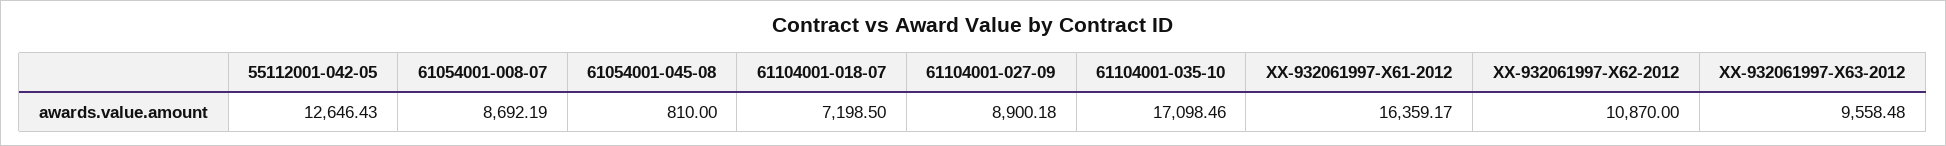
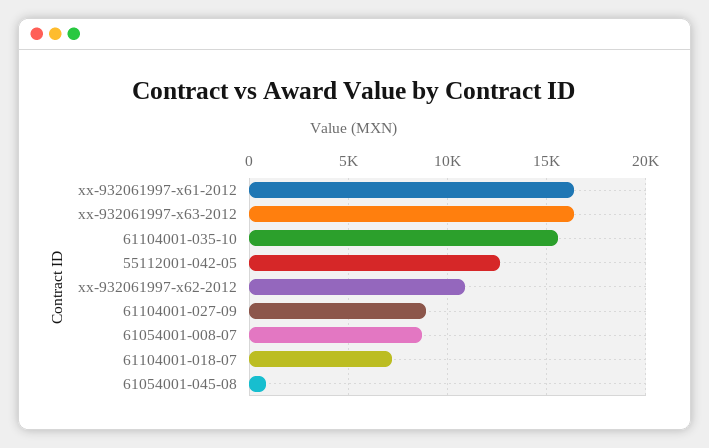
61104001-035-10: 17098.46 -> 15500
XX-932061997-X63-2012: 9558.48 -> 16500

